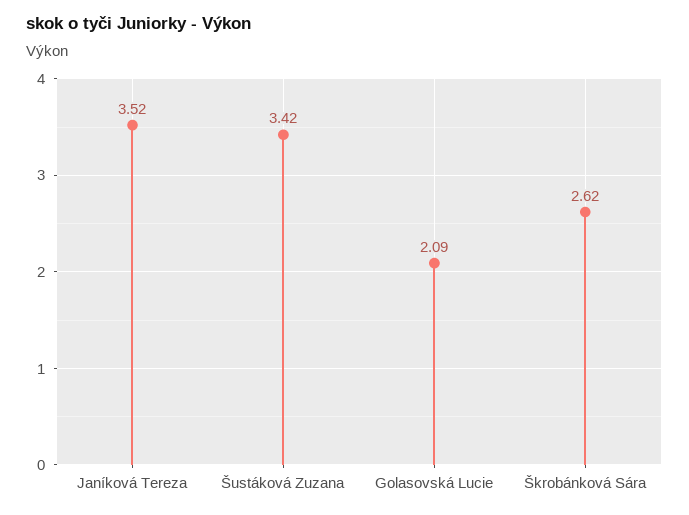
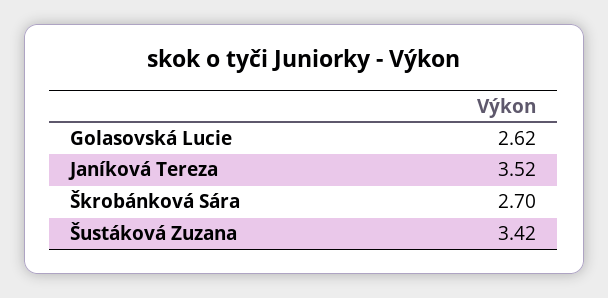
Golasovská Lucie: 2.09 -> 2.62
Škrobánková Sára: 2.62 -> 2.7

